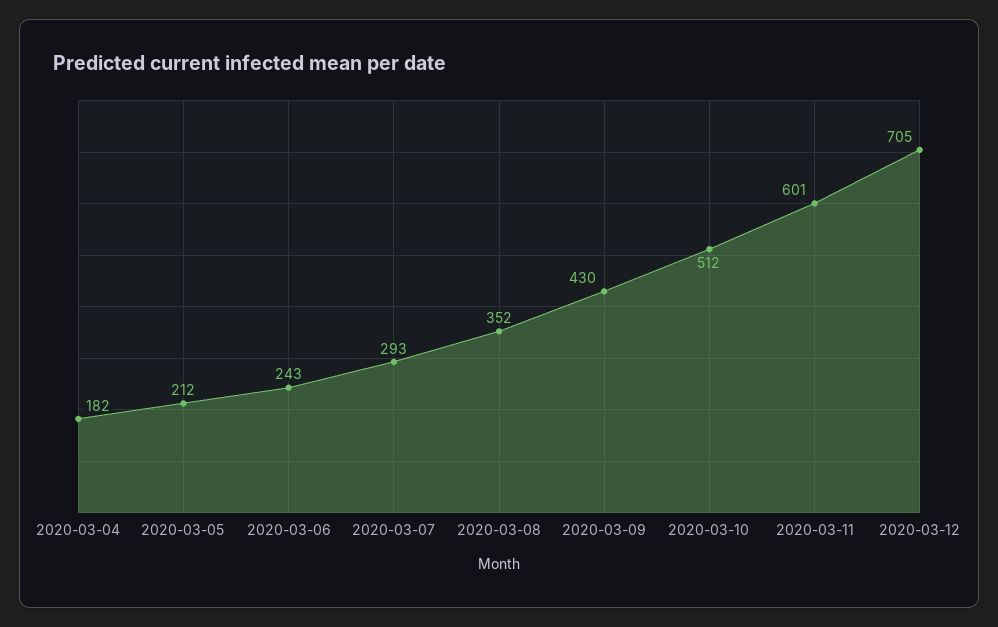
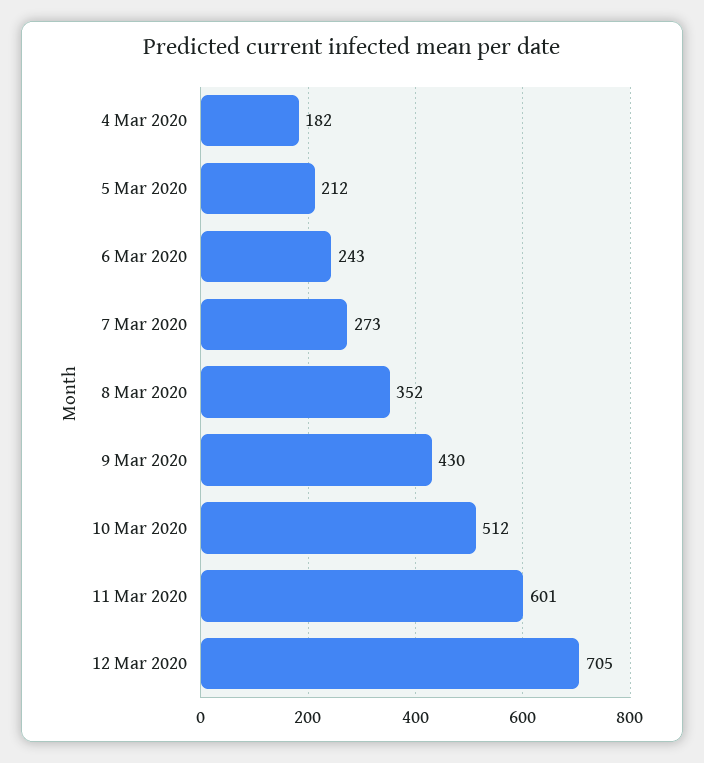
2020-03-07: 293 -> 273

